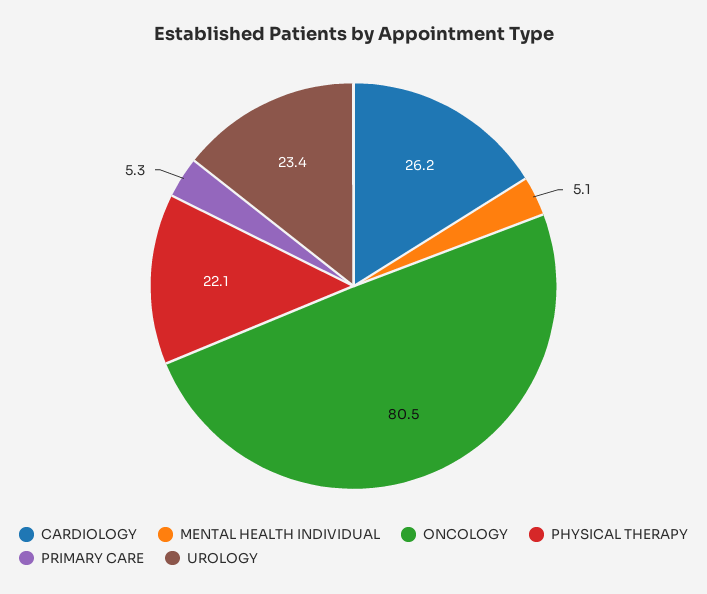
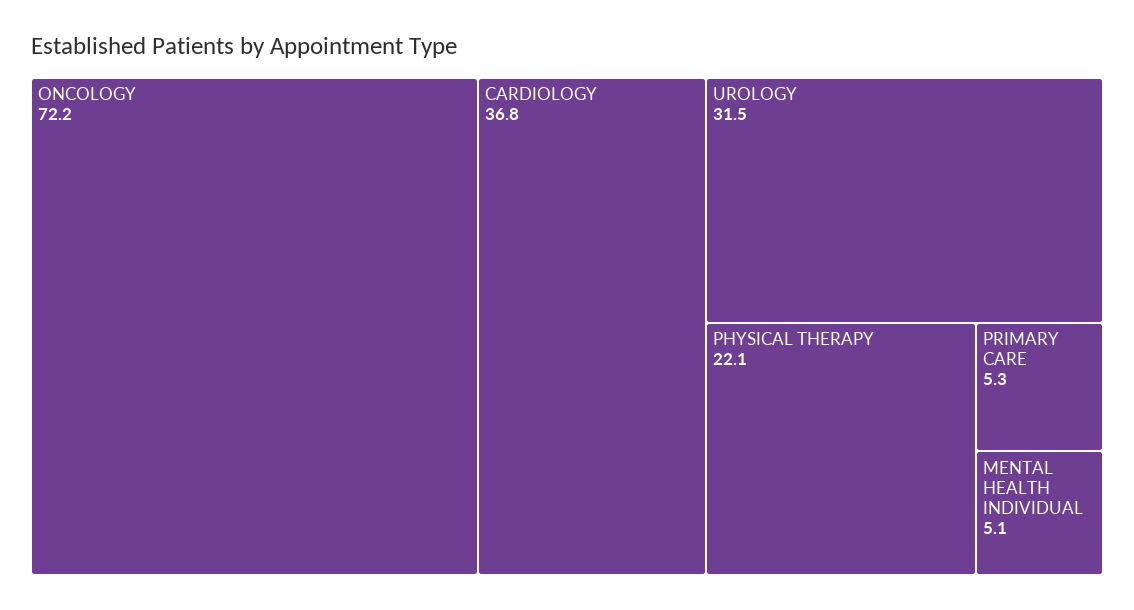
CARDIOLOGY: 26.2 -> 36.8
ONCOLOGY: 80.5 -> 72.2
UROLOGY: 23.4 -> 31.5

